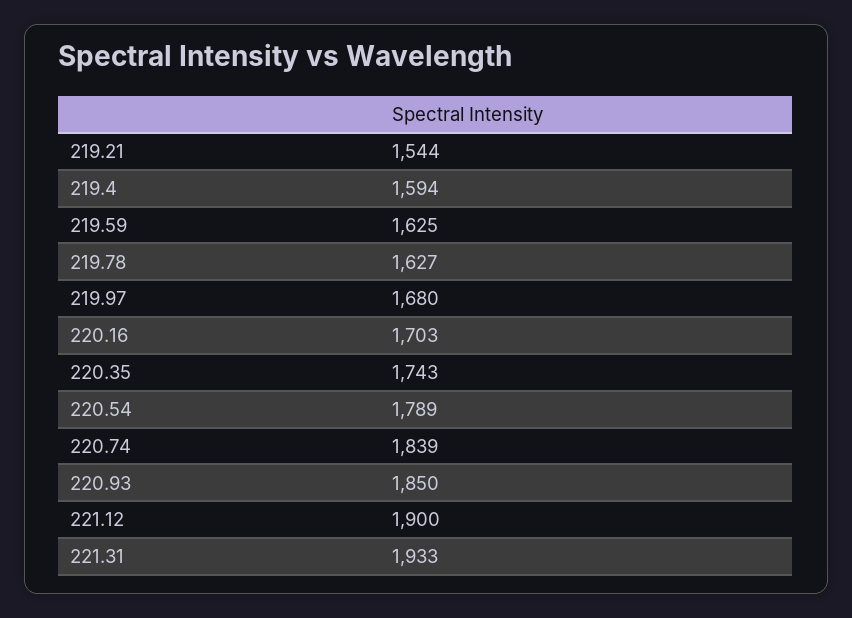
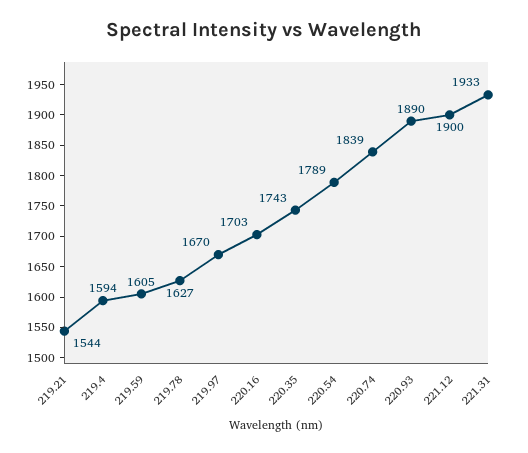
219.59: 1625 -> 1605
219.97: 1680 -> 1670
220.93: 1850 -> 1890

